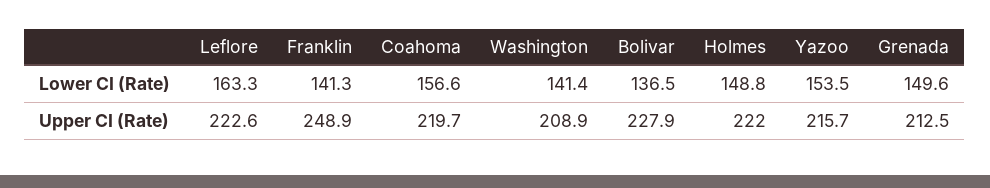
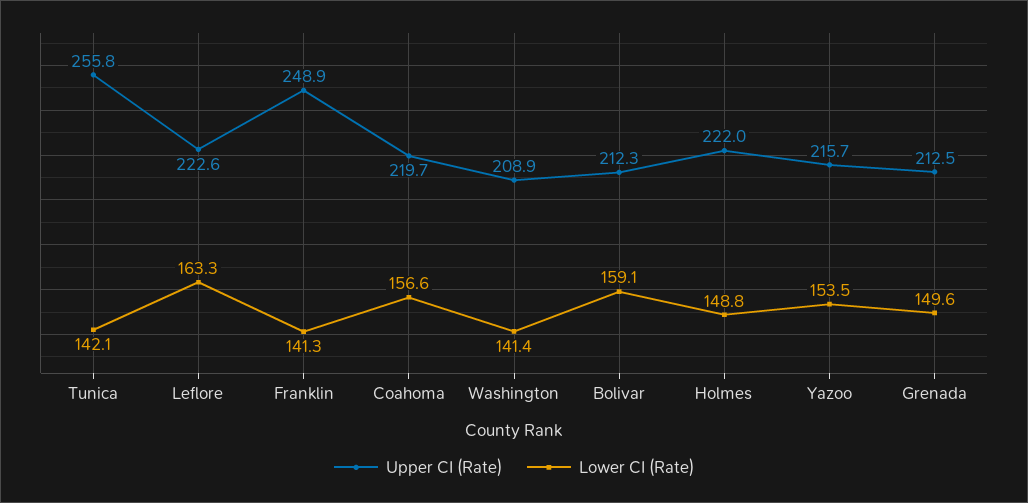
Lower CI (Rate), Bolivar: 136.5 -> 159.1
Upper CI (Rate), Bolivar: 227.9 -> 212.3
Upper CI (Rate), Tunica: none -> 255.8
Lower CI (Rate), Tunica: none -> 142.1

